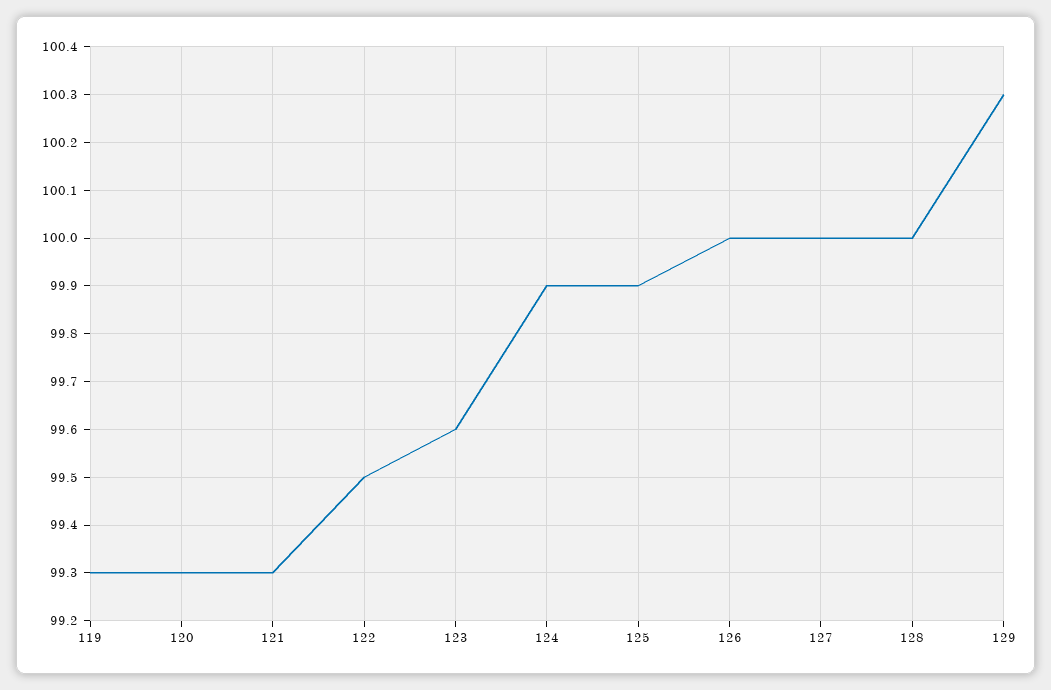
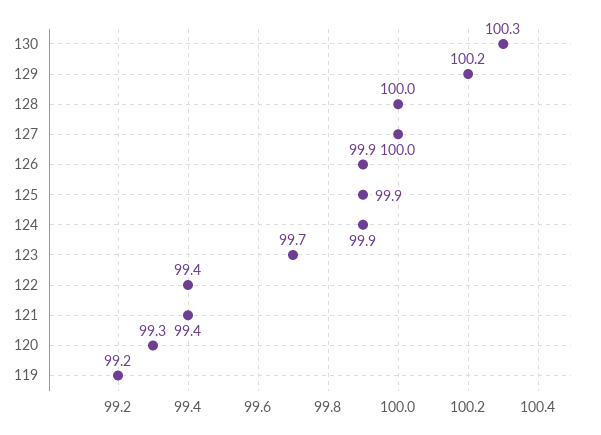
119: 99.3 -> 99.2
121: 99.3 -> 99.4
122: 99.5 -> 99.4
123: 99.6 -> 99.7
126: 100 -> 99.9
129: 100.3 -> 100.2
130: none -> 100.3

